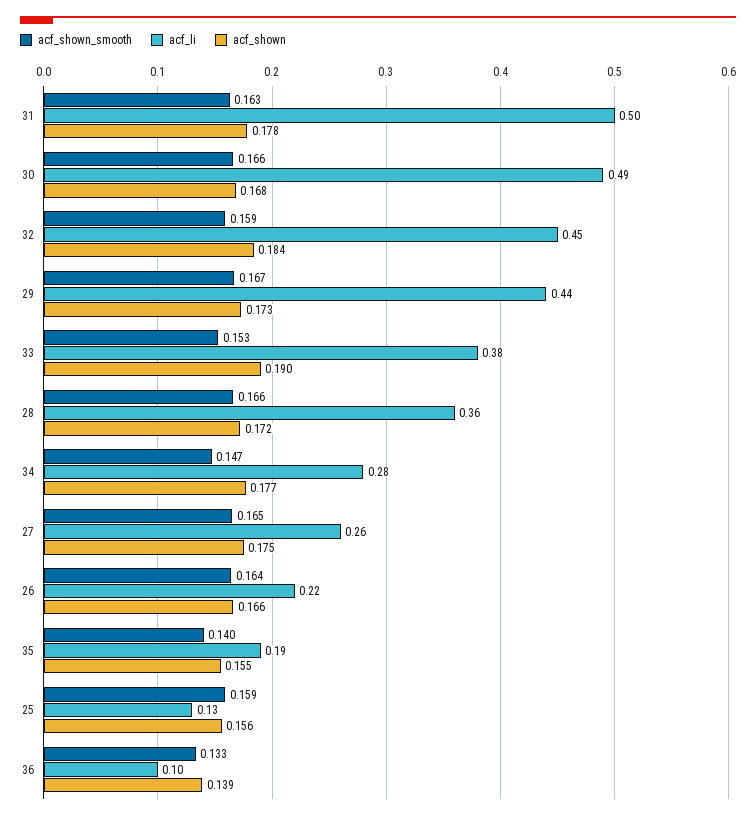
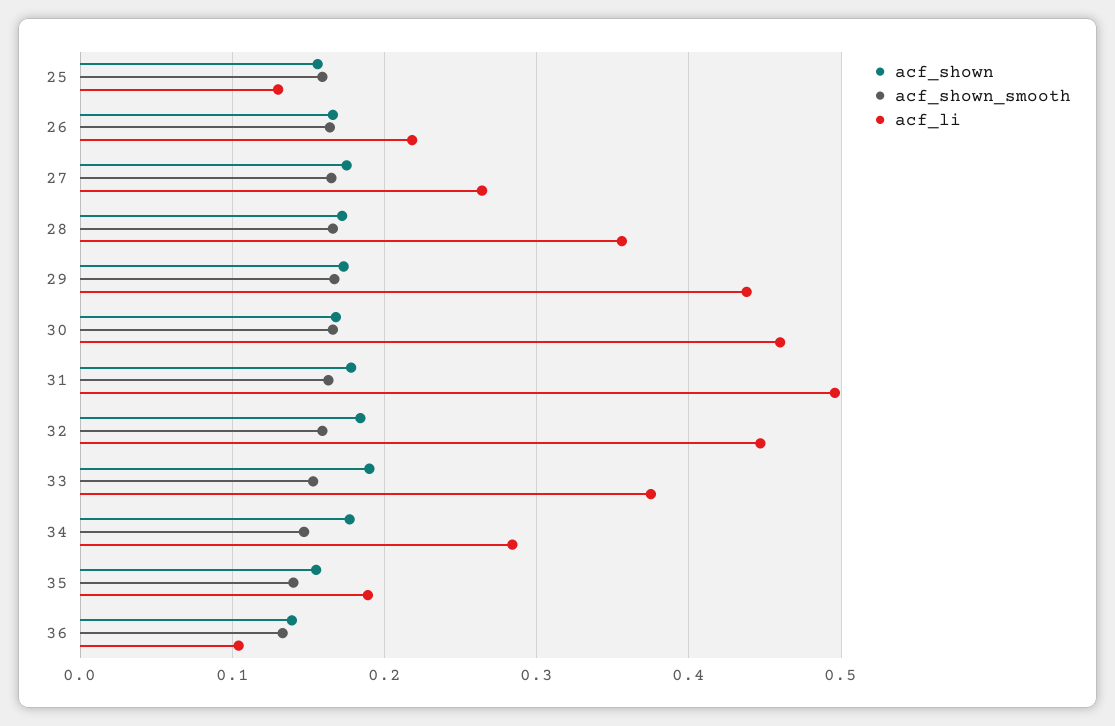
acf_li, 30: 0.49 -> 0.46

